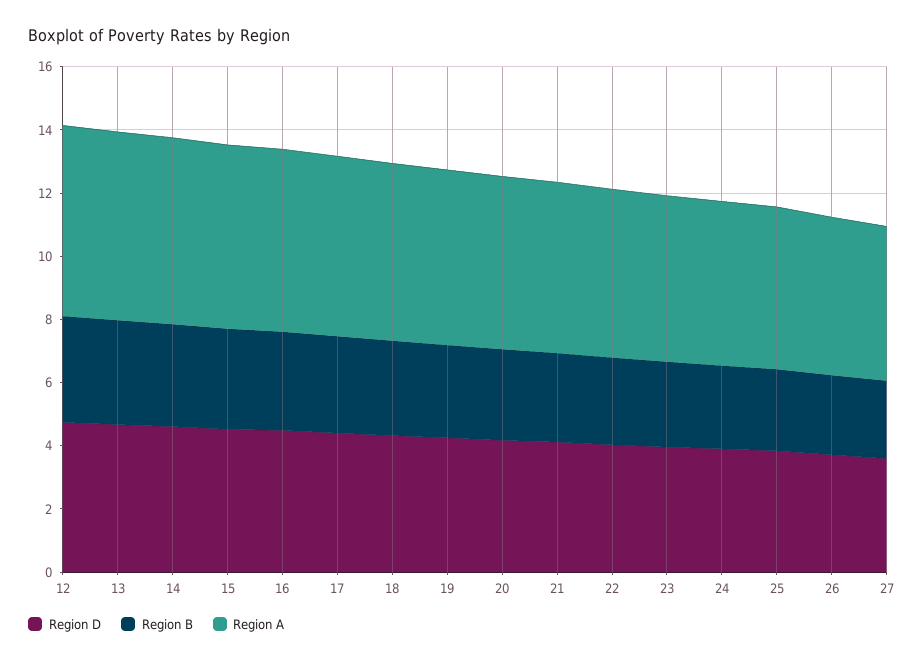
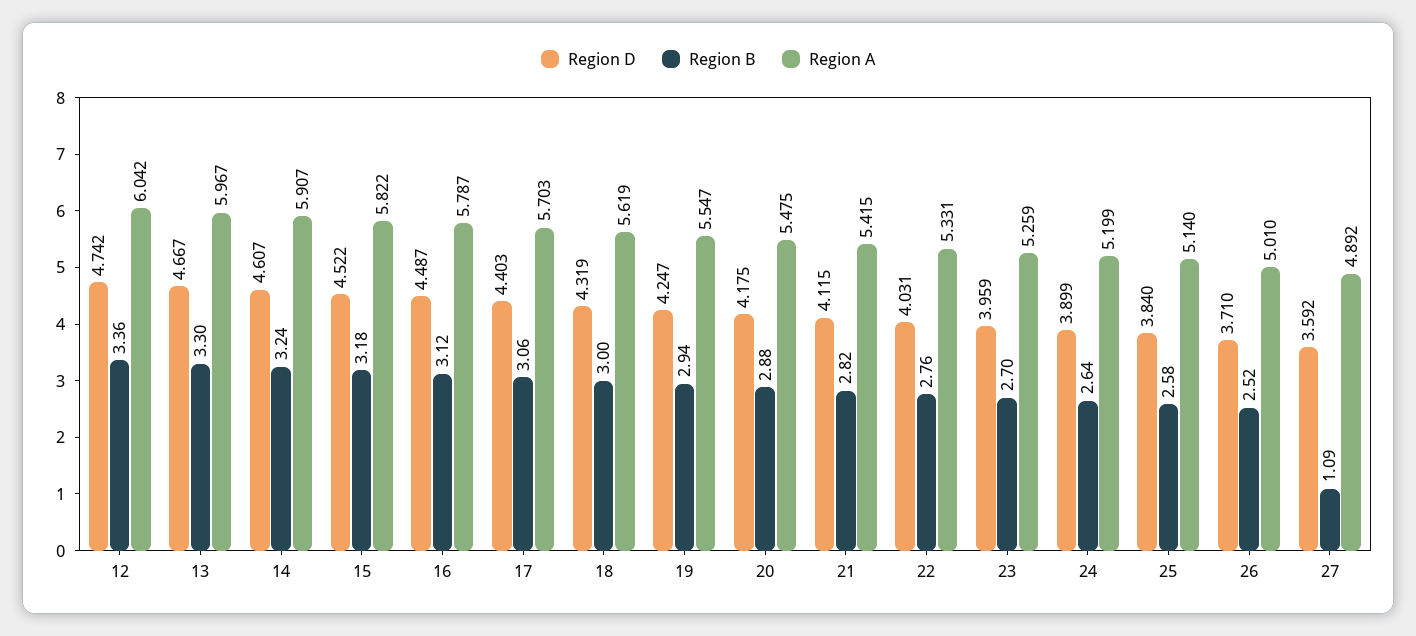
Region B, 27: 2.5 -> 1.09

